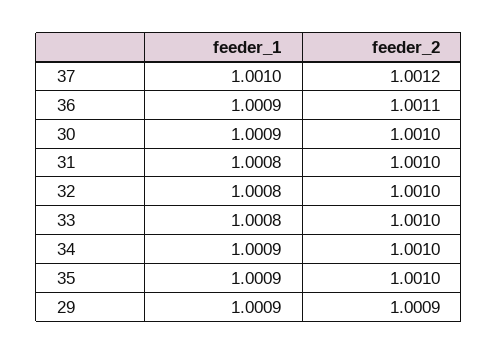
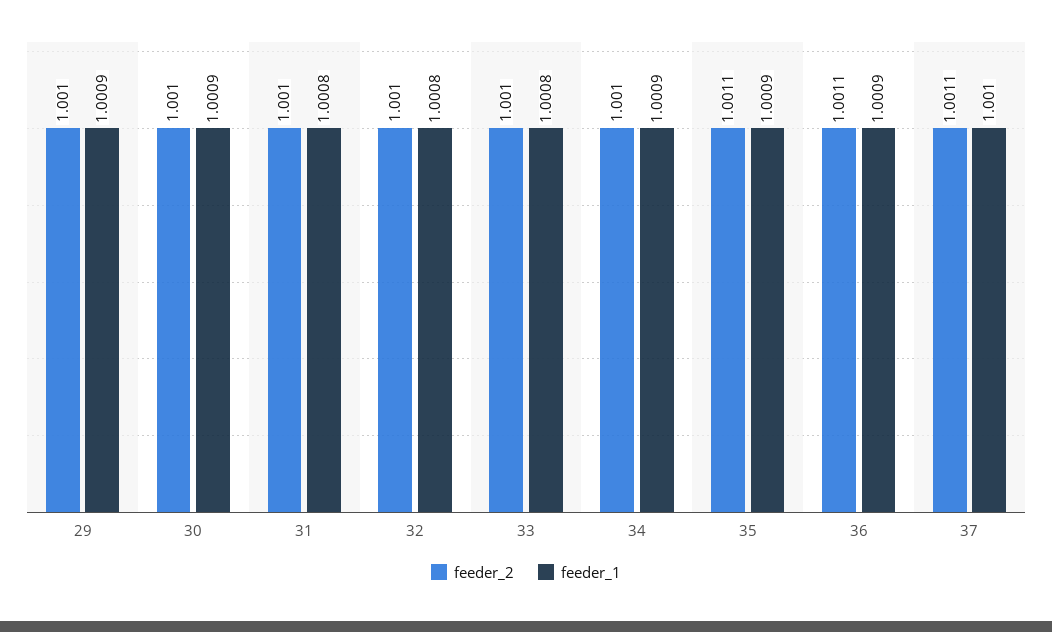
feeder_2, 37: 1.0012 -> 1.0011
feeder_2, 35: 1.001 -> 1.0011
feeder_2, 29: 1.0009 -> 1.001

